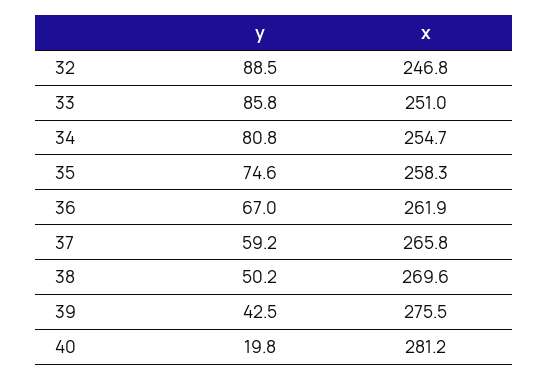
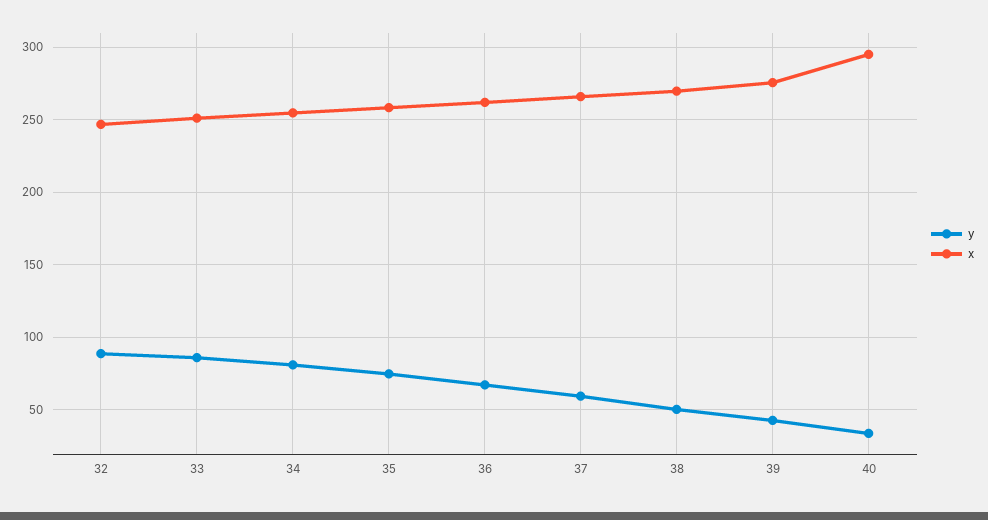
y, 40: 19.8 -> 35
x, 40: 281.2 -> 295

